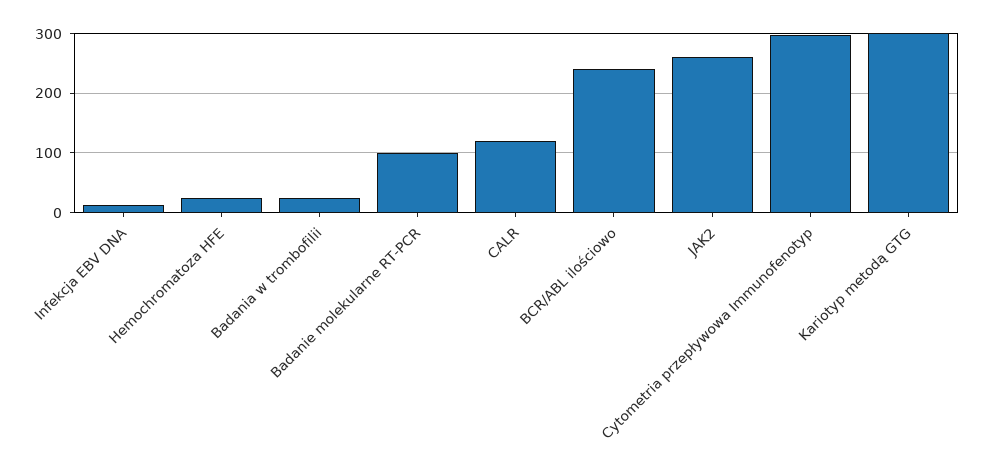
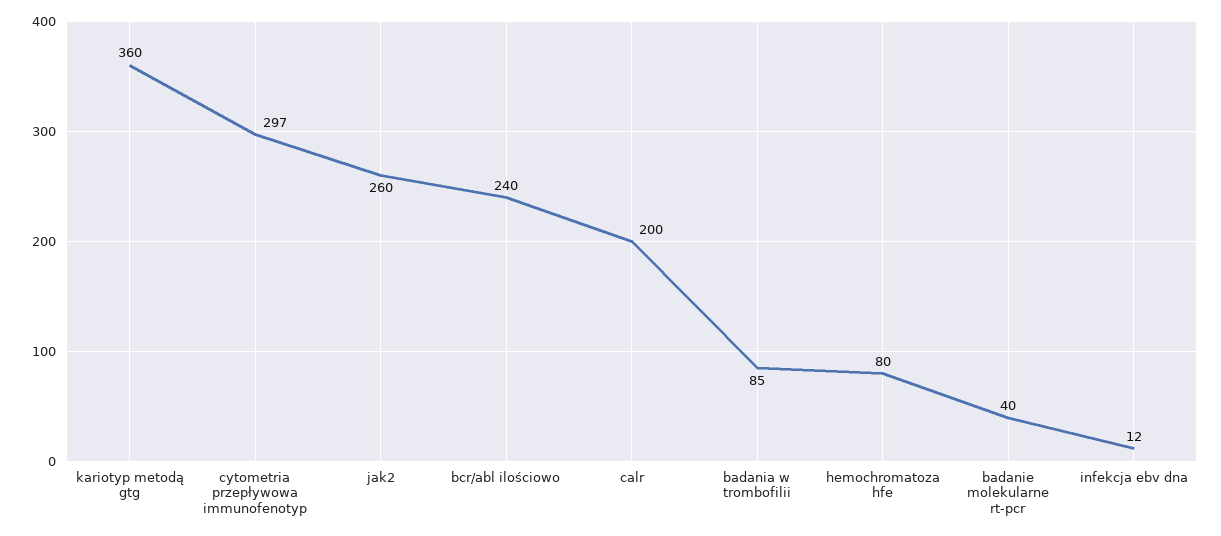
Hemochromatoza HFE: 20 -> 80
Badania w trombofilii: 20 -> 85
Badanie molekularne RT-PCR: 100 -> 40
CALR: 120 -> 200
Kariotyp metodą GTG: 300 -> 360

